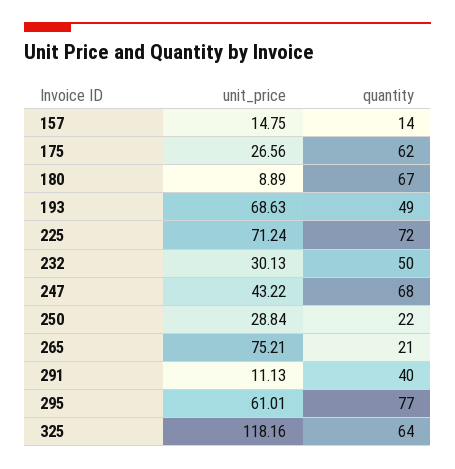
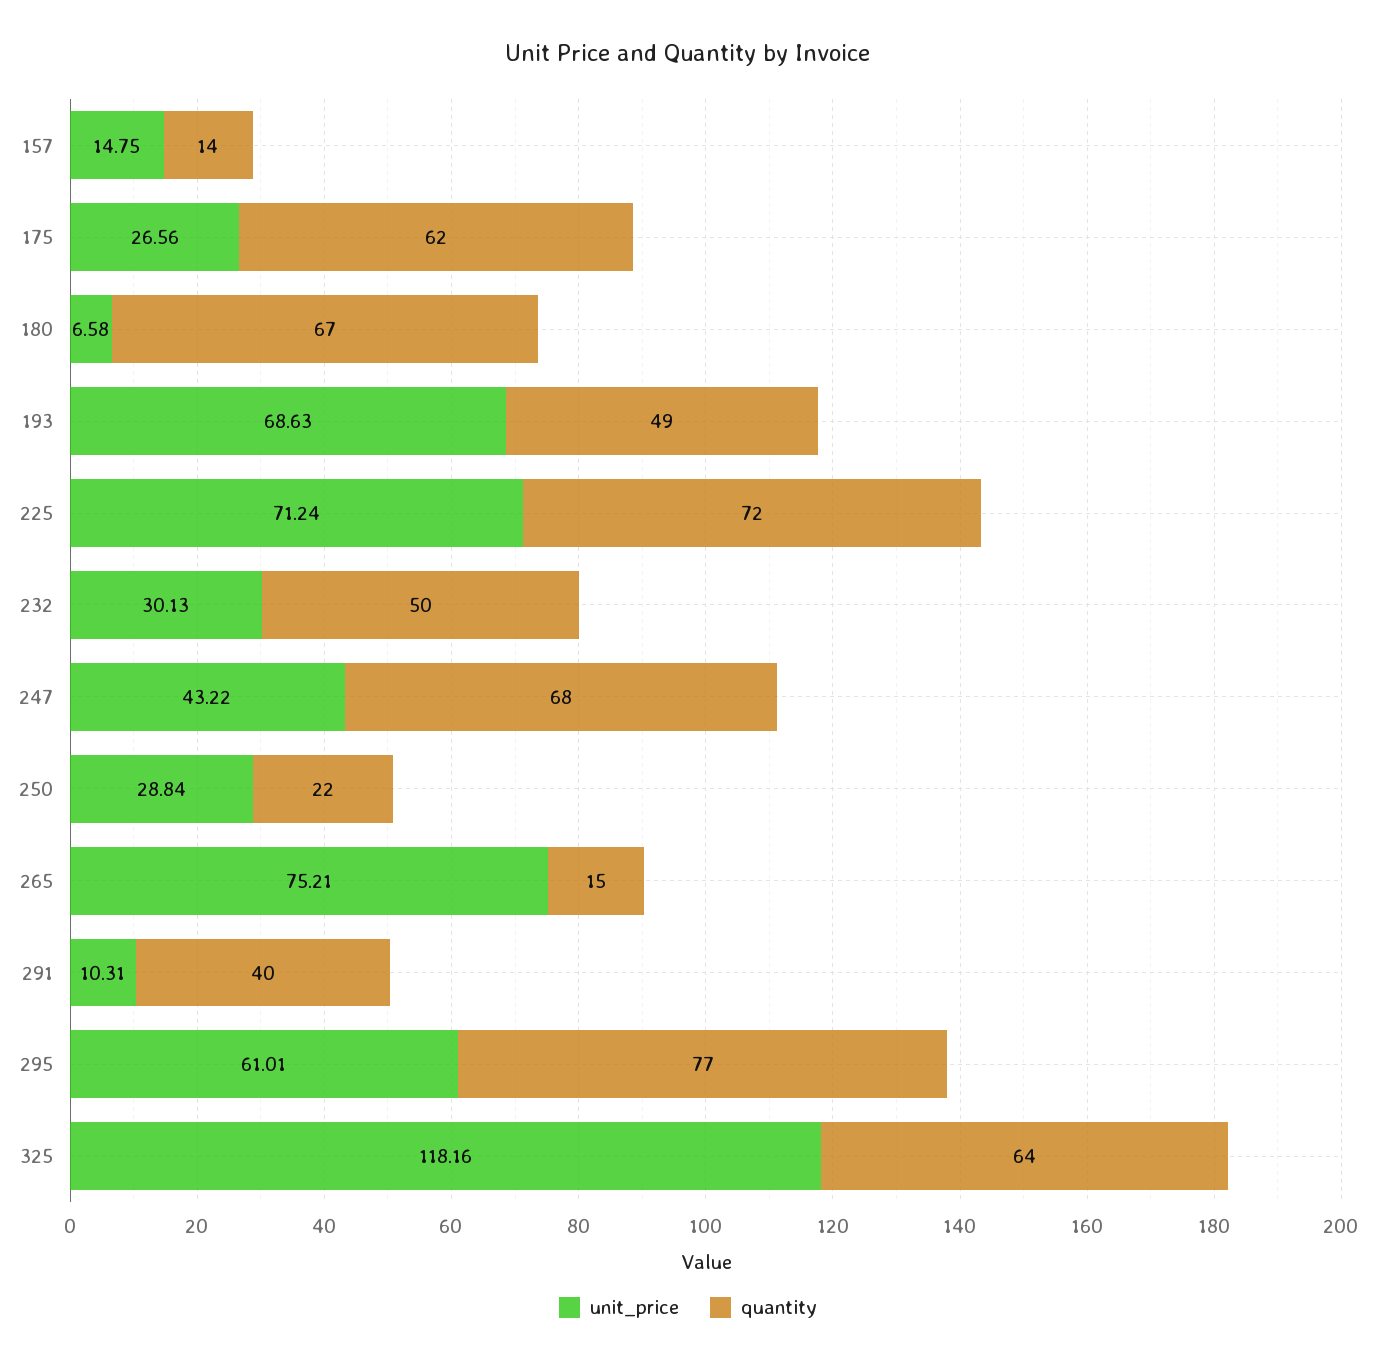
unit_price, 180: 8.89 -> 6.58
quantity, 265: 21 -> 15
unit_price, 291: 11.13 -> 10.31

